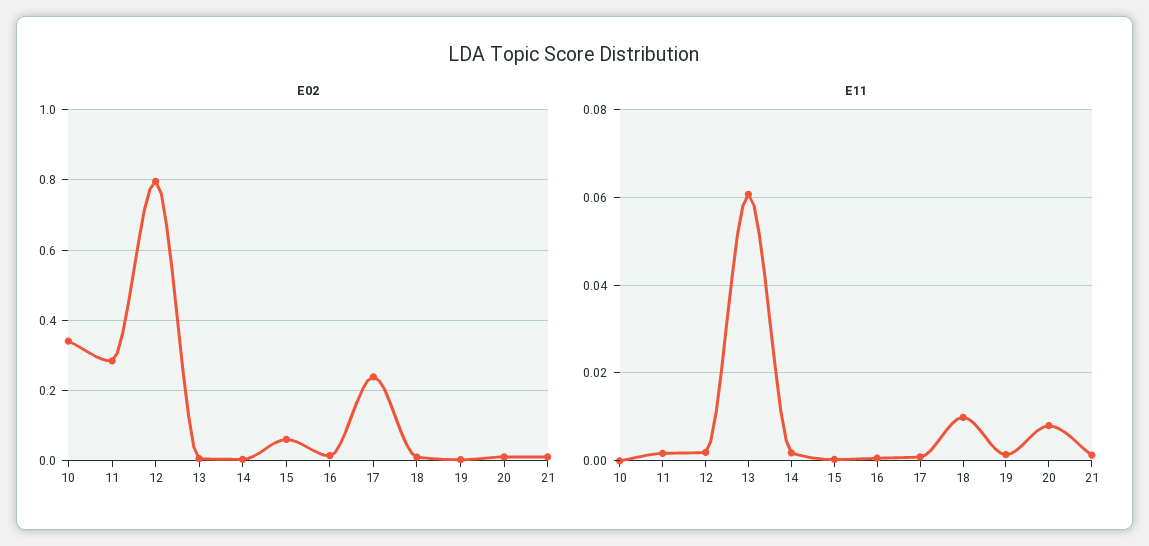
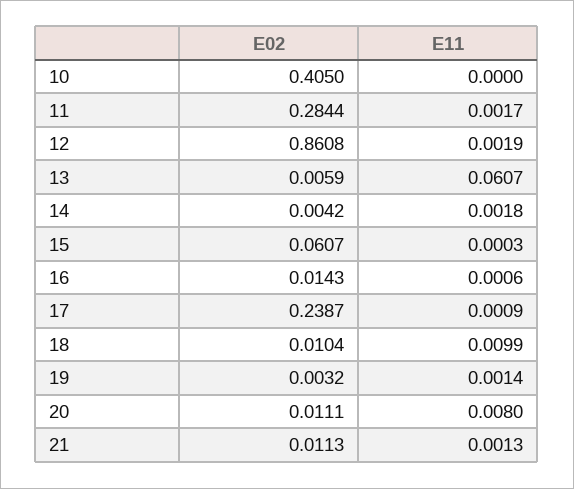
E02, 10: 0.34 -> 0.405
E02, 12: 0.8 -> 0.8608

